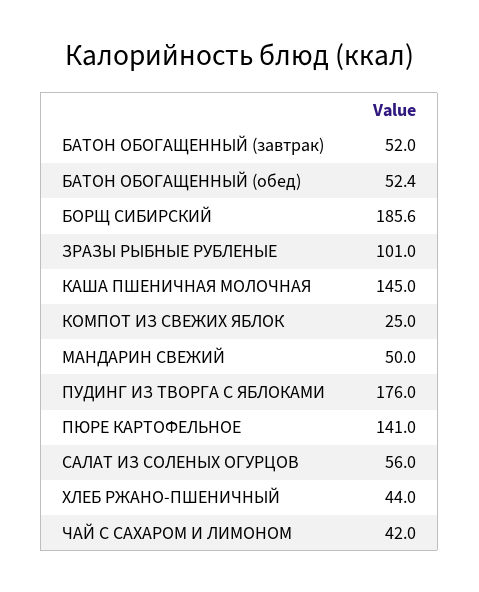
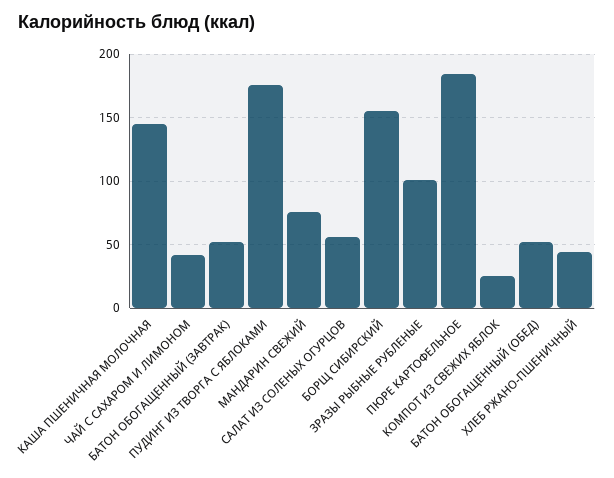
БОРЩ СИБИРСКИЙ: 185.6 -> 155
МАНДАРИН СВЕЖИЙ: 50 -> 75
ПЮРЕ КАРТОФЕЛЬНОЕ: 141 -> 185

